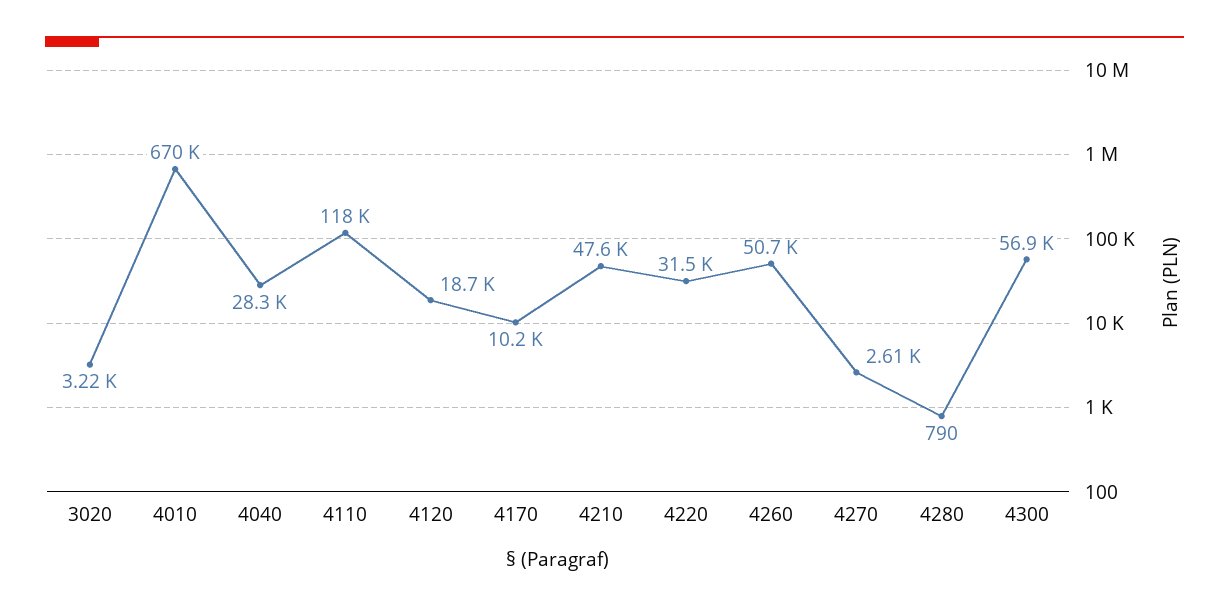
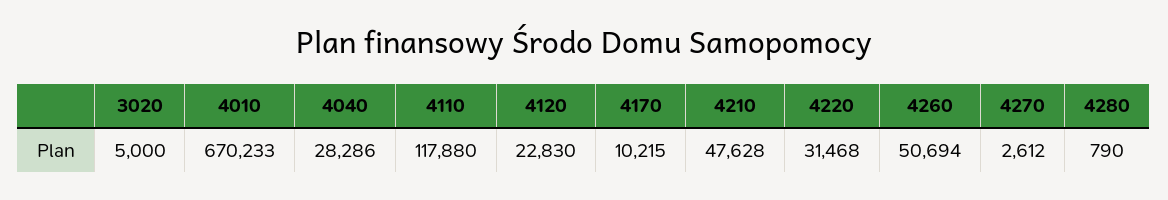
3020: 3220 -> 5000
4120: 18700 -> 22830
4300: 56900 -> none

